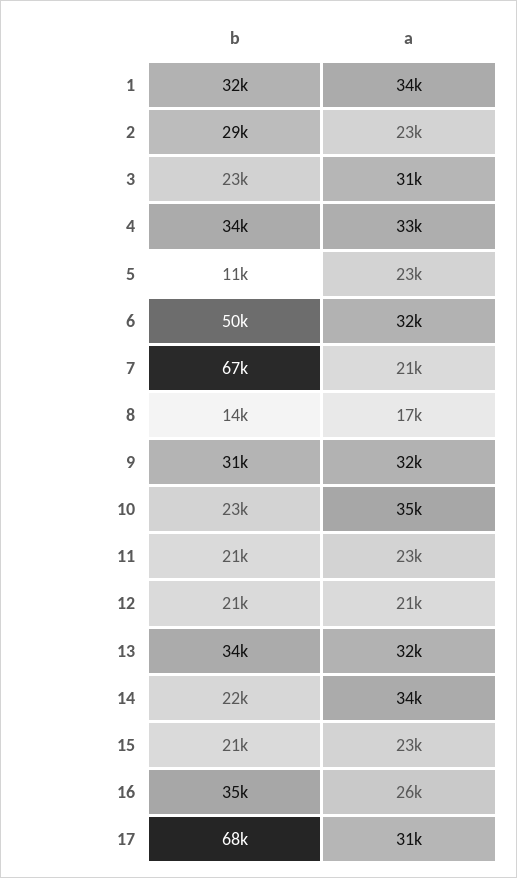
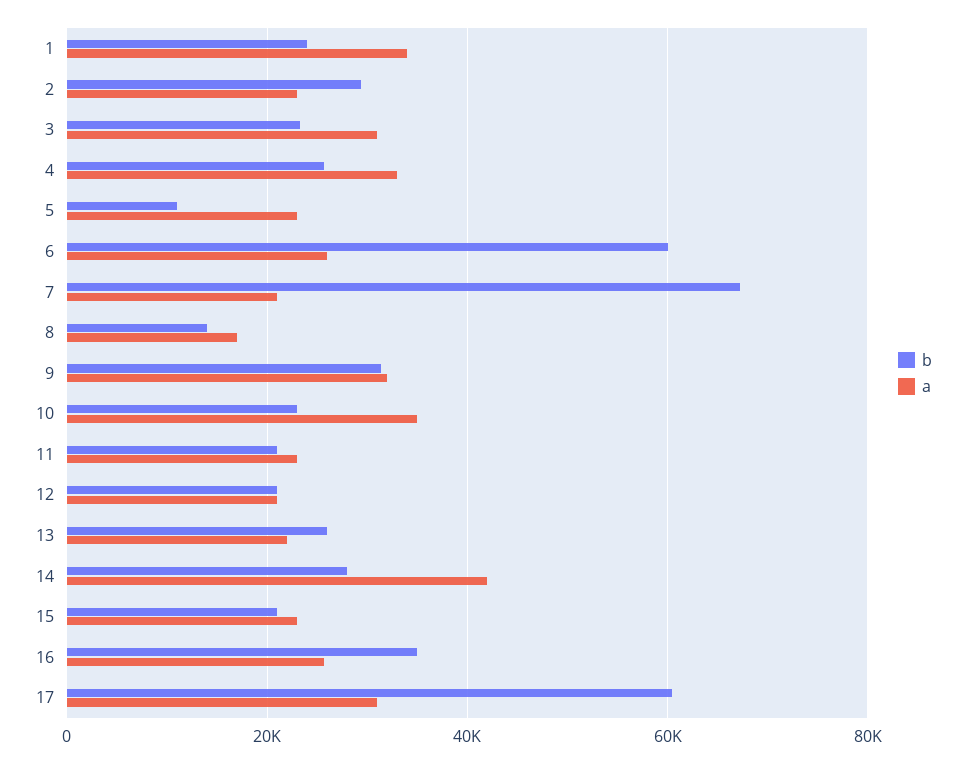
b, 1: 32000 -> 24000
b, 4: 34000 -> 26000
b, 6: 50000 -> 60000
a, 6: 32000 -> 26000
b, 13: 34000 -> 26000
a, 13: 32000 -> 22000
b, 14: 22000 -> 28000
a, 14: 34000 -> 42000
b, 17: 68000 -> 60000

